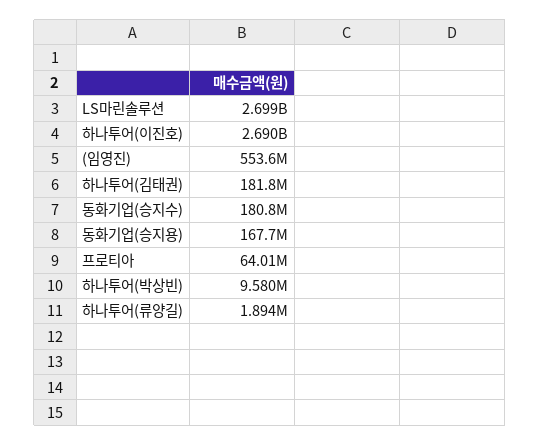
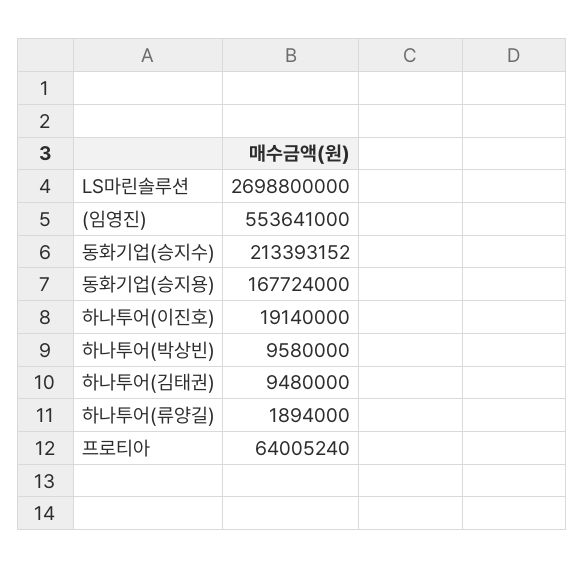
하나투어(이진호): 2690000000 -> 19140000
하나투어(김태권): 181800000 -> 9480000
동화기업(승지수): 180800000 -> 213393152

